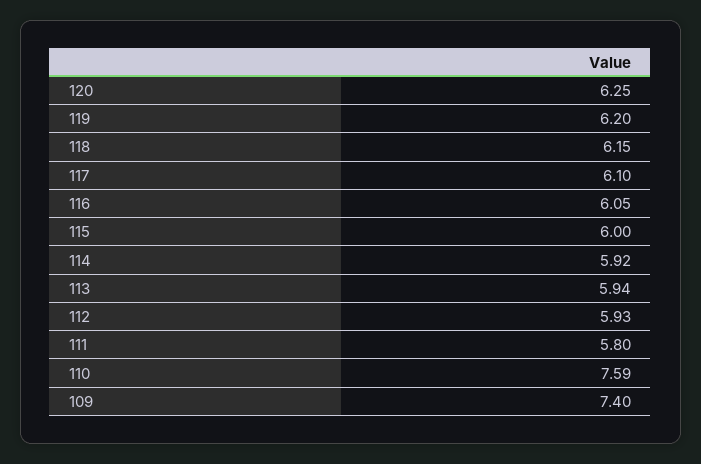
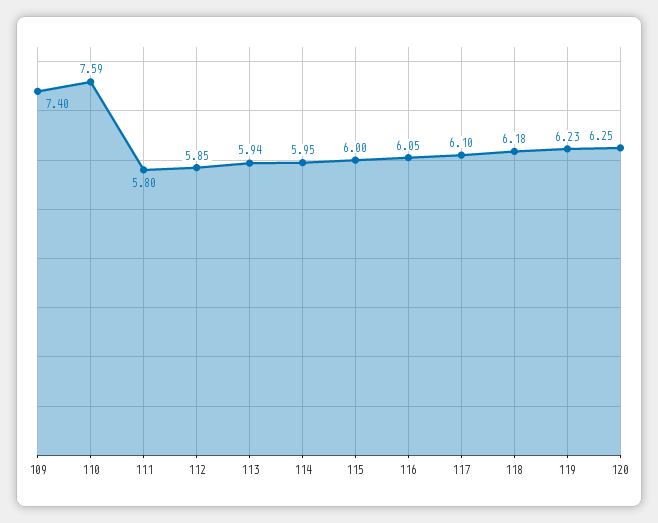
119: 6.2 -> 6.23
118: 6.15 -> 6.18
114: 5.92 -> 5.95
112: 5.93 -> 5.85

